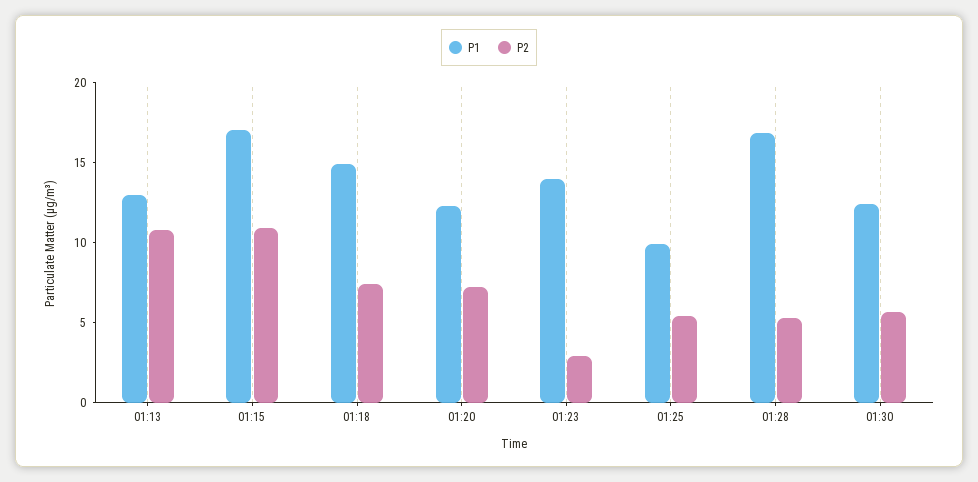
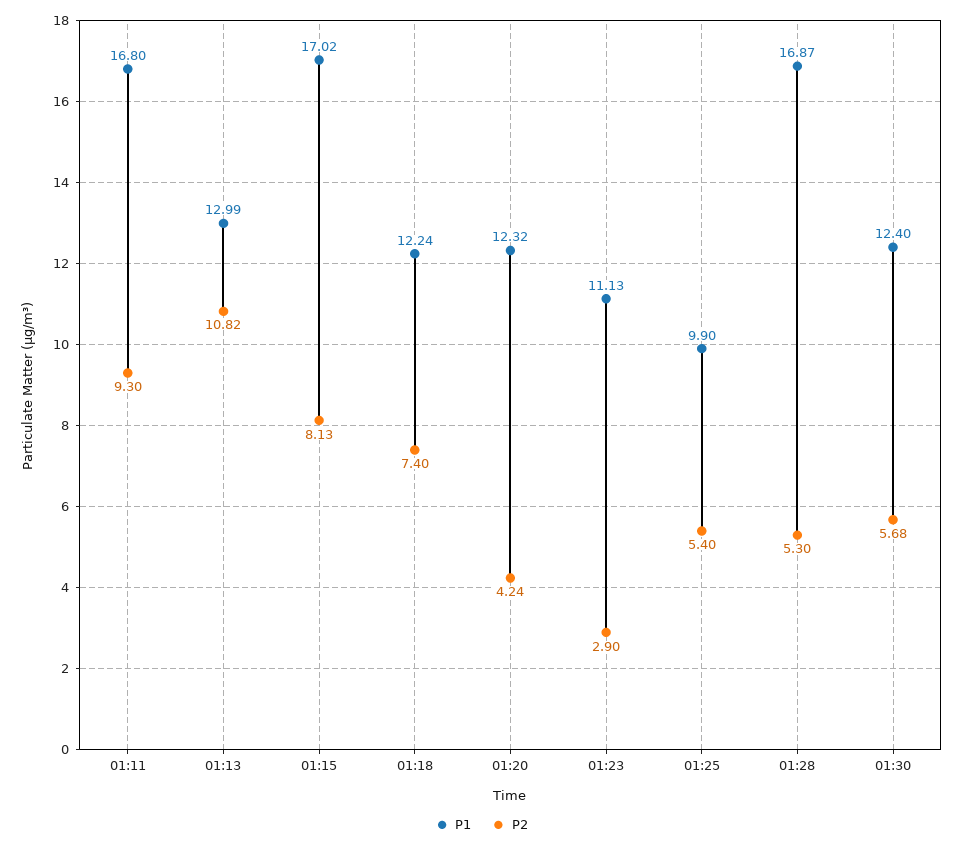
P2, 01:15: 11 -> 8.13
P1, 01:18: 15 -> 12.24
P2, 01:20: 7 -> 4.24
P1, 01:23: 14 -> 11.13
P1, 01:11: none -> 16.8
P2, 01:11: none -> 9.3

